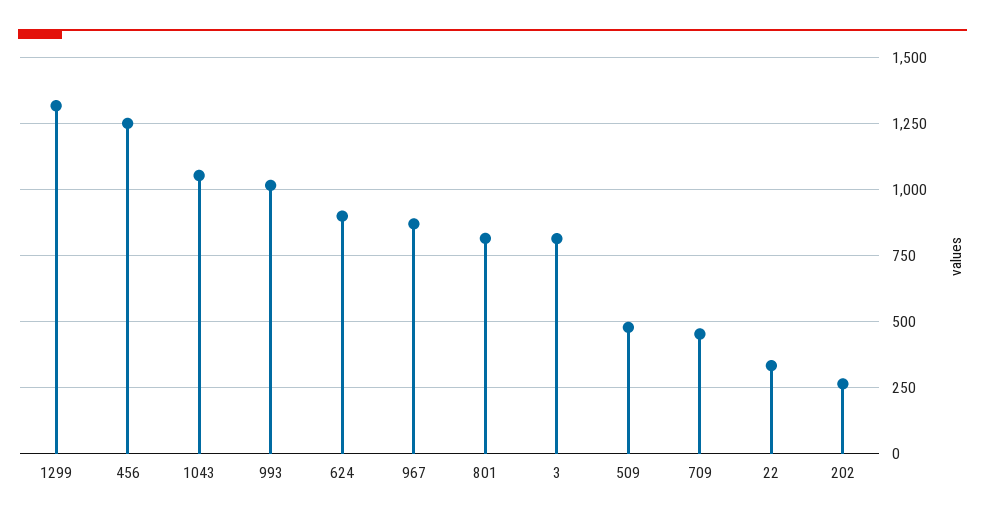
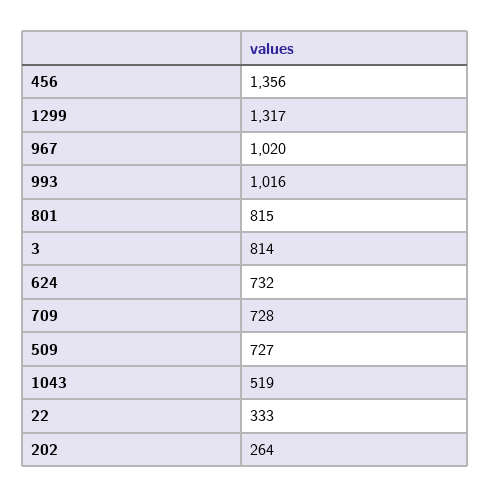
456: 1250 -> 1356
1043: 1050 -> 519
624: 900 -> 732
967: 875 -> 1020
509: 475 -> 727
709: 450 -> 728

